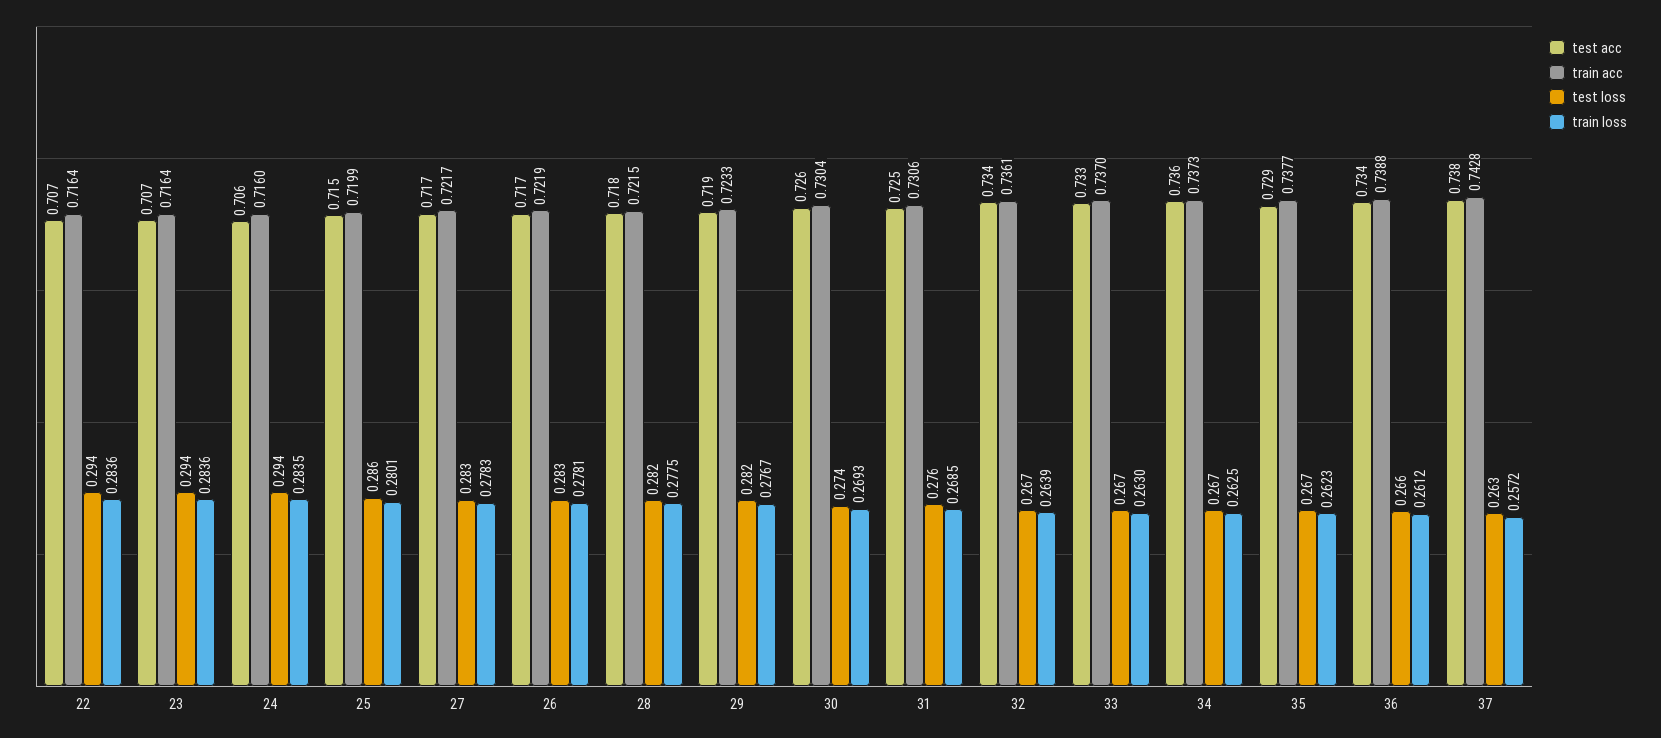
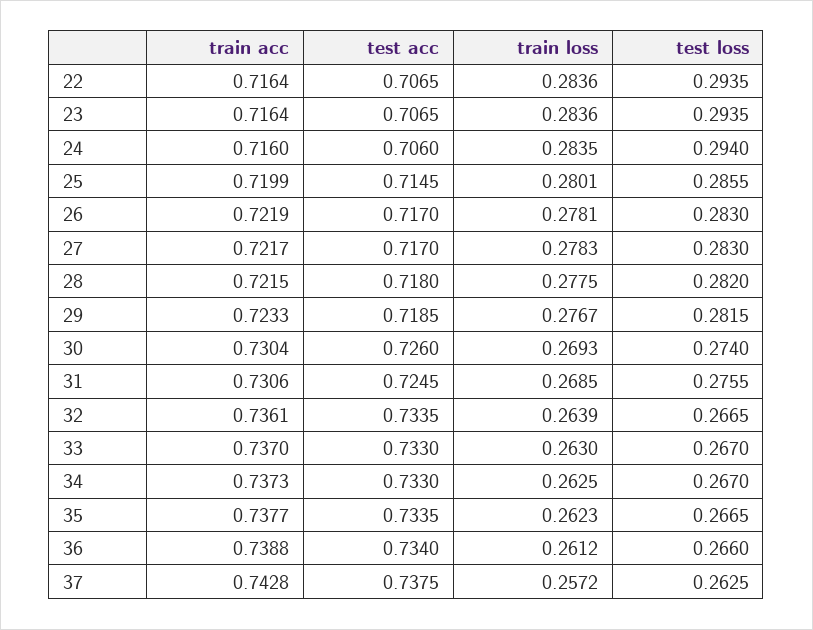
test acc, 34: 0.736 -> 0.733
test acc, 35: 0.729 -> 0.7335

